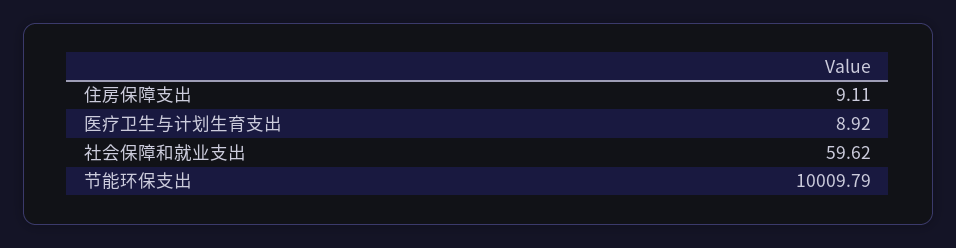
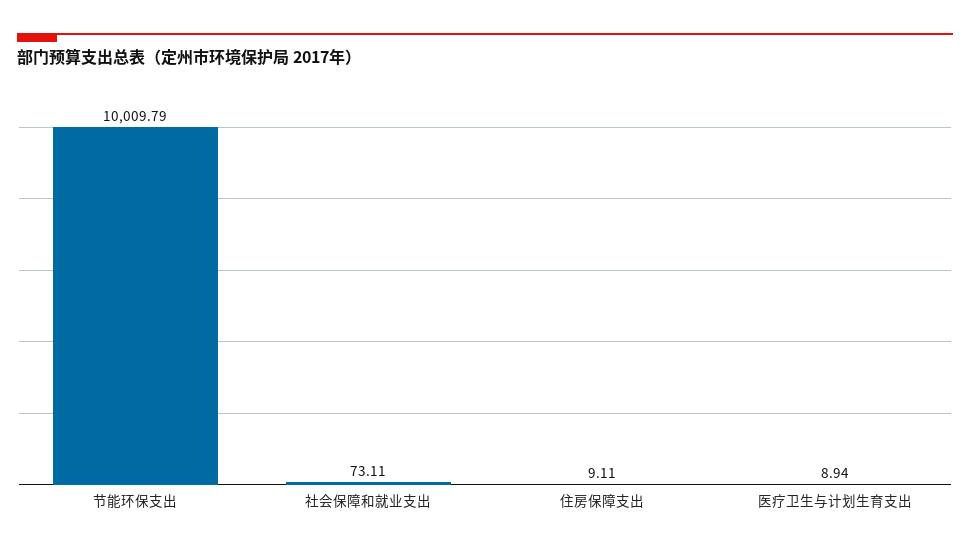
医疗卫生与计划生育支出: 8.92 -> 8.94
社会保障和就业支出: 59.62 -> 73.11

